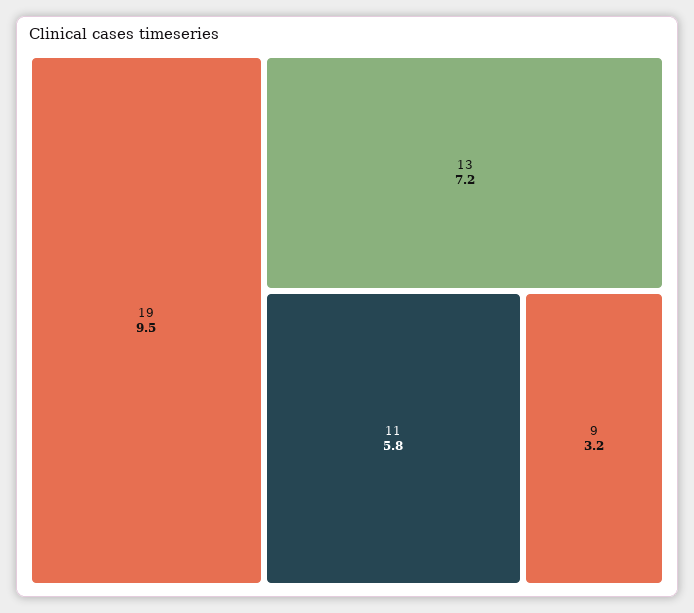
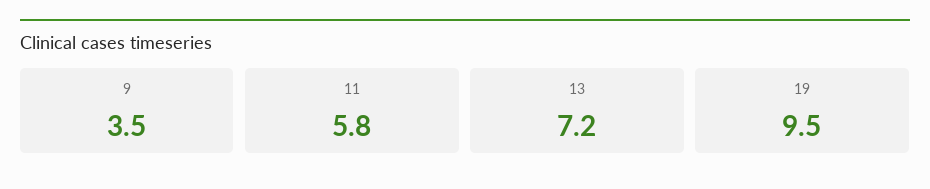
9: 3.2 -> 3.5

